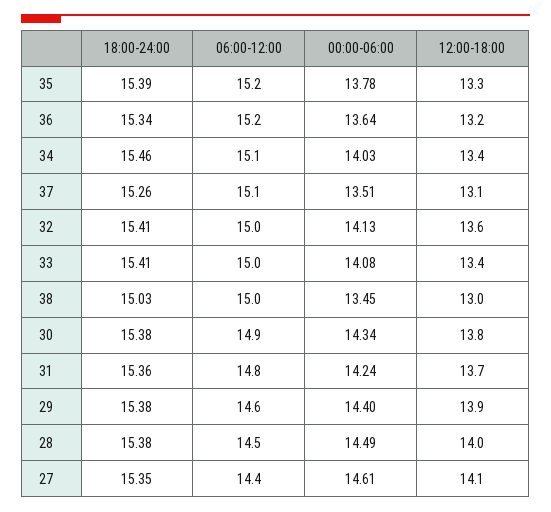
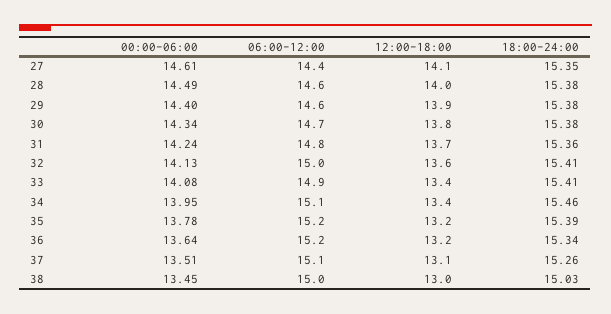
12:00-18:00, 35: 13.3 -> 13.2
00:00-06:00, 34: 14.03 -> 13.95
06:00-12:00, 33: 15 -> 14.9
06:00-12:00, 30: 14.9 -> 14.7
06:00-12:00, 28: 14.5 -> 14.6

